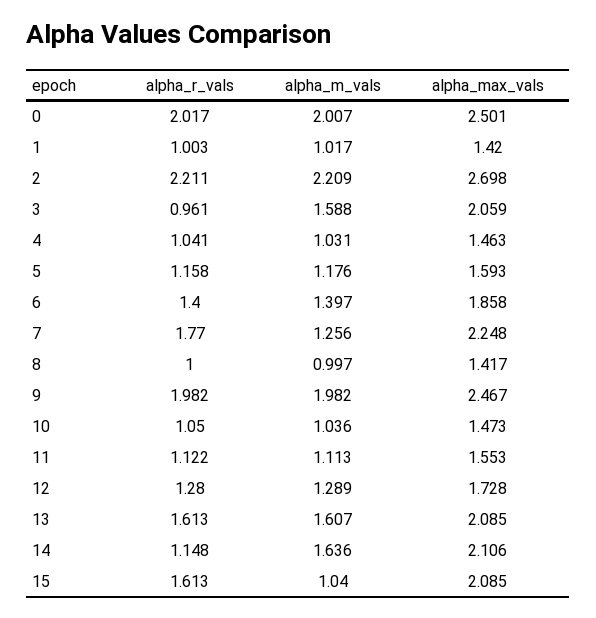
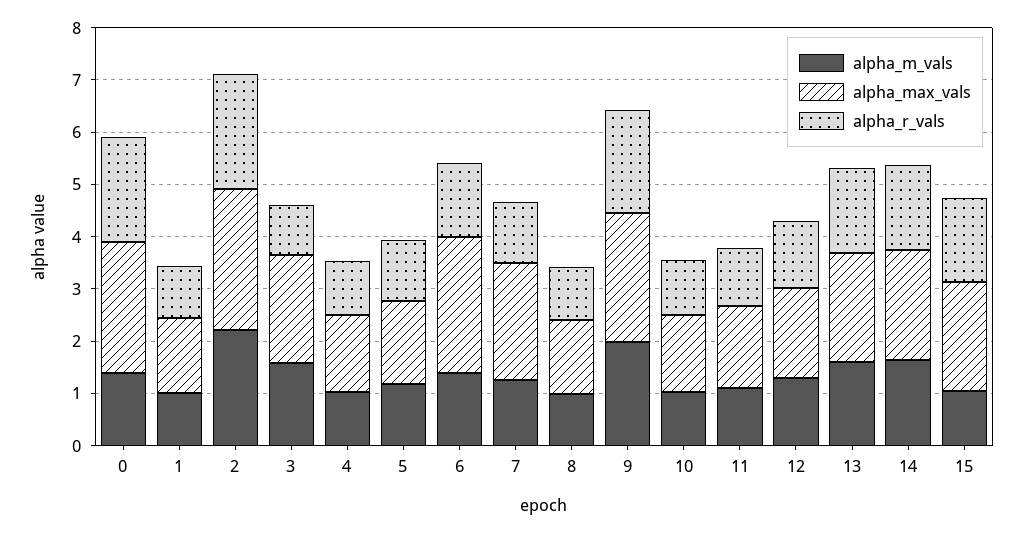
alpha_m_vals, 0: 2.007 -> 1.4
alpha_max_vals, 6: 1.858 -> 2.6
alpha_r_vals, 7: 1.77 -> 1.2
alpha_r_vals, 14: 1.148 -> 1.6

